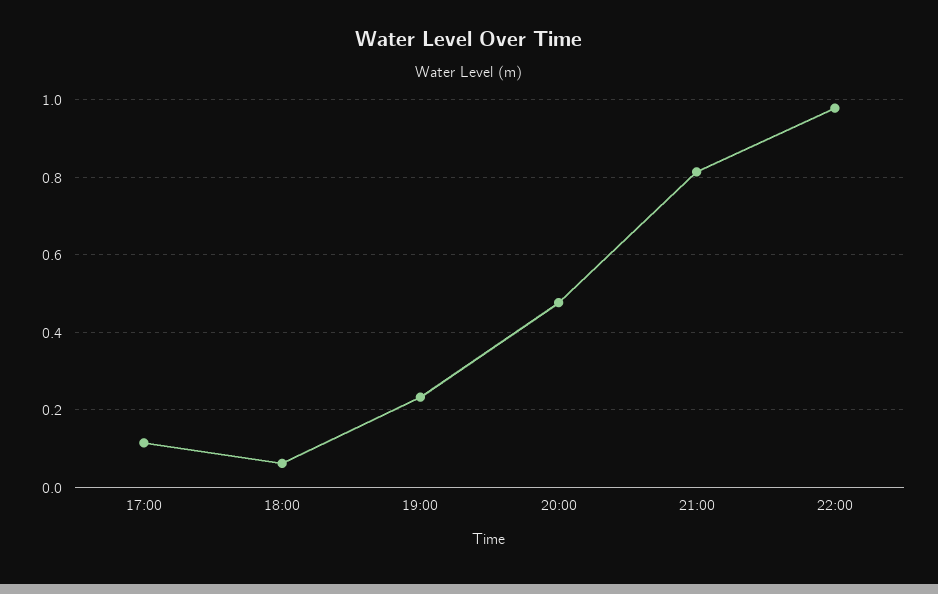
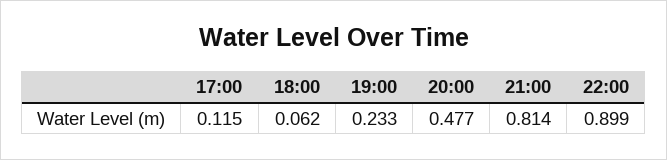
22:00: 0.98 -> 0.899

